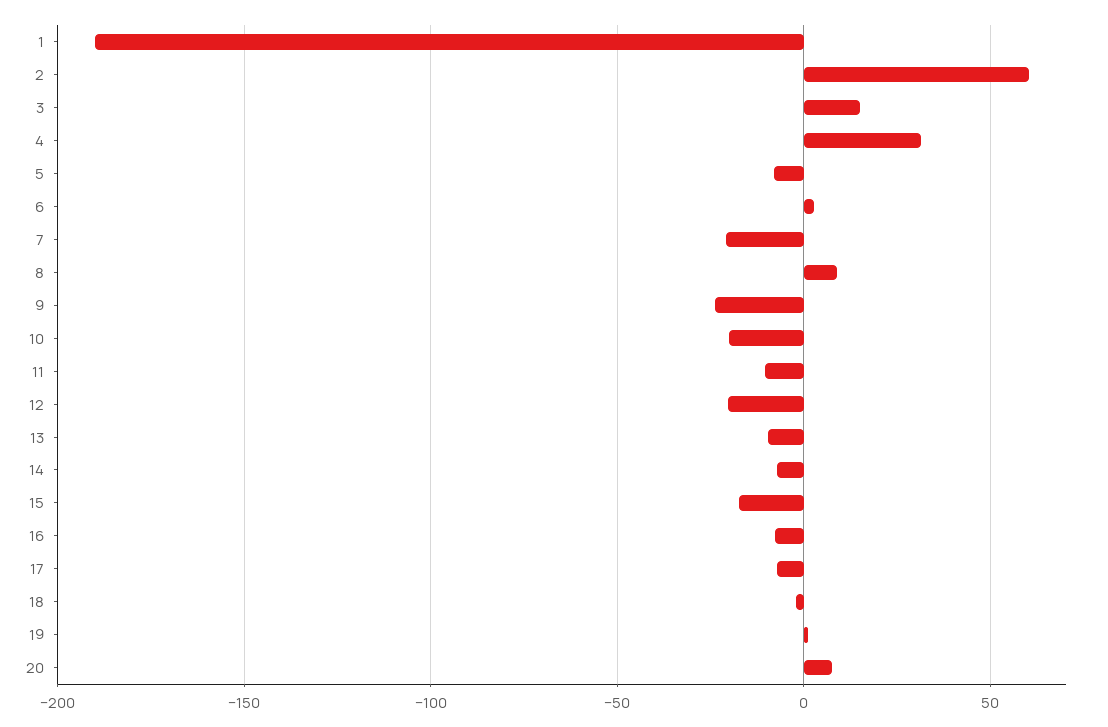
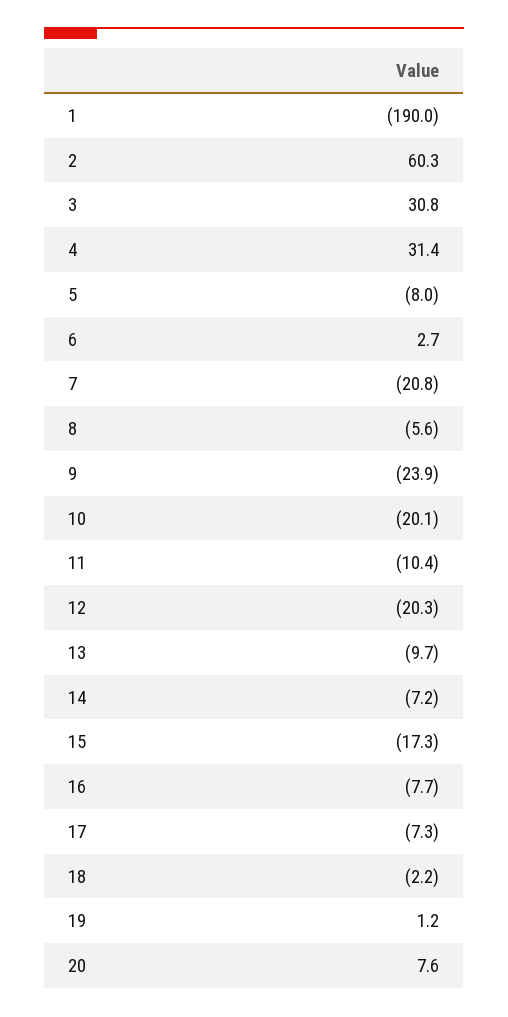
3: 15 -> 30.8
8: 10 -> -5.6

